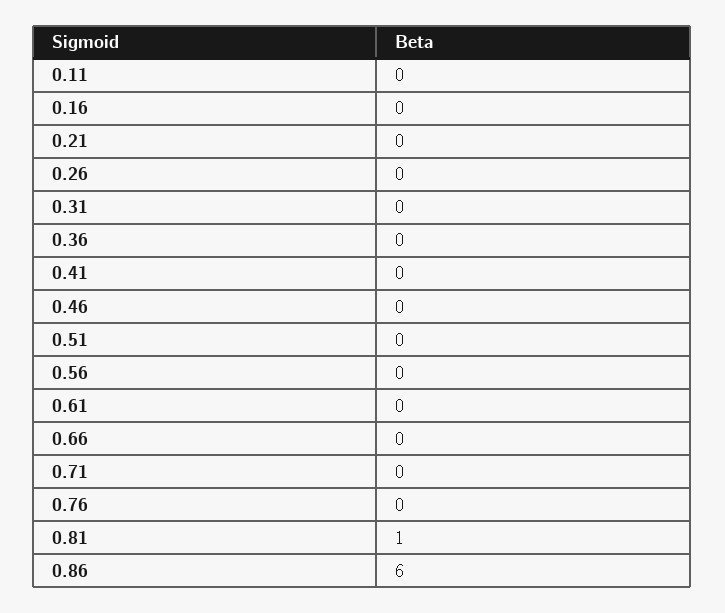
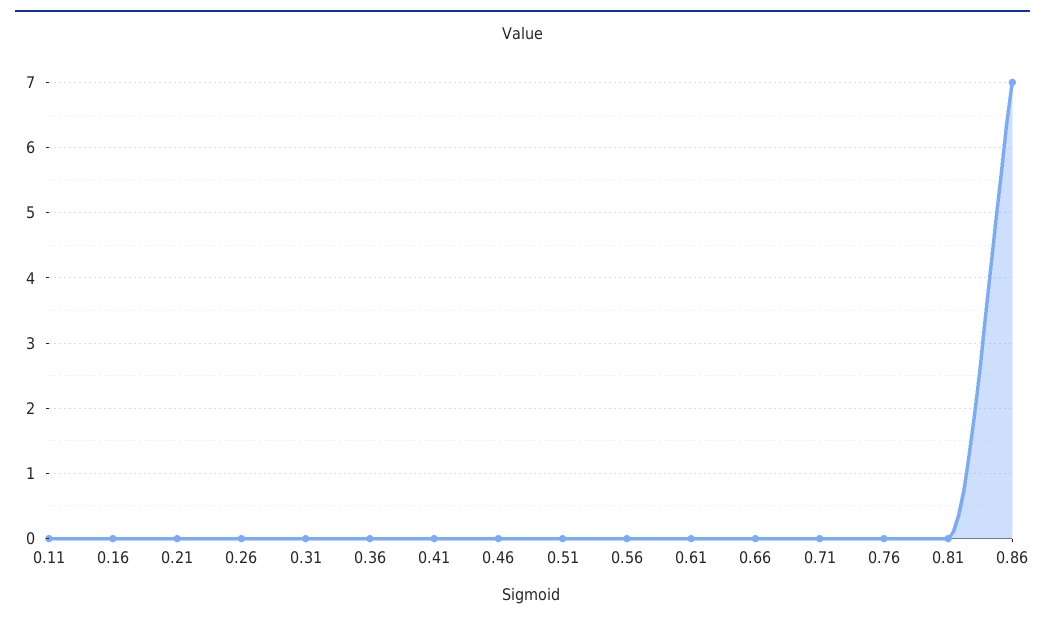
0.81: 1 -> 0
0.86: 6 -> 7

